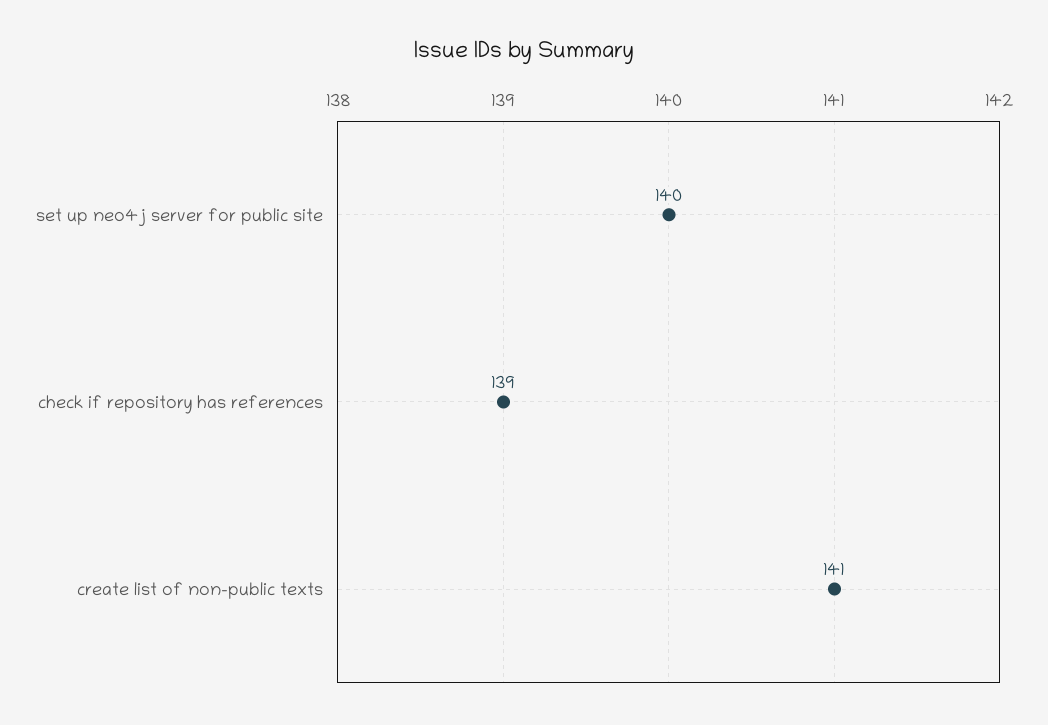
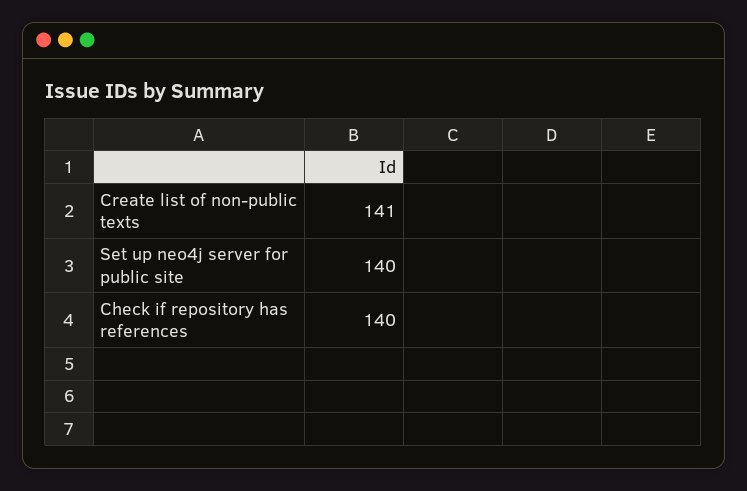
check if repository has references: 139 -> 140

